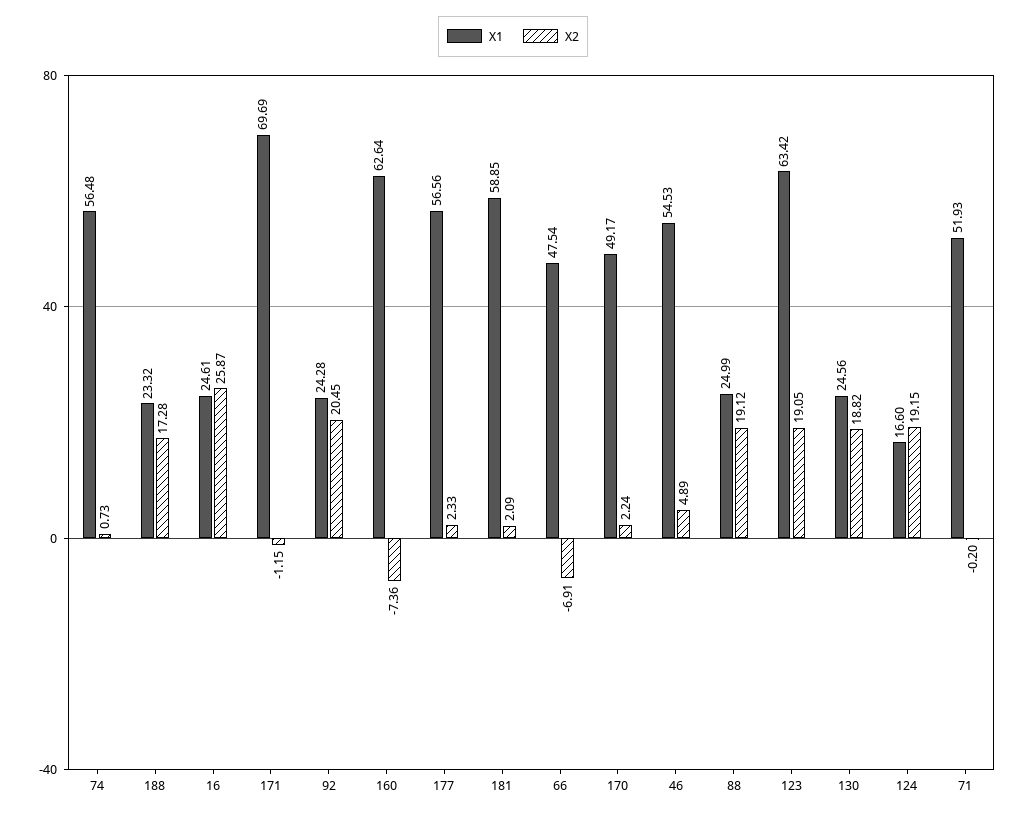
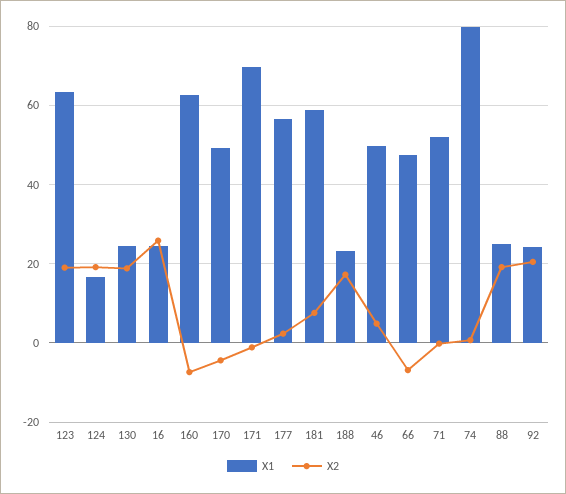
X1, 74: 56.48 -> 80
X2, 181: 2.09 -> 8
X2, 170: 2.24 -> -4
X1, 46: 54.53 -> 50

